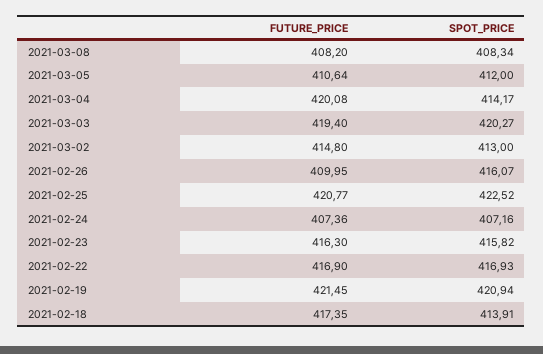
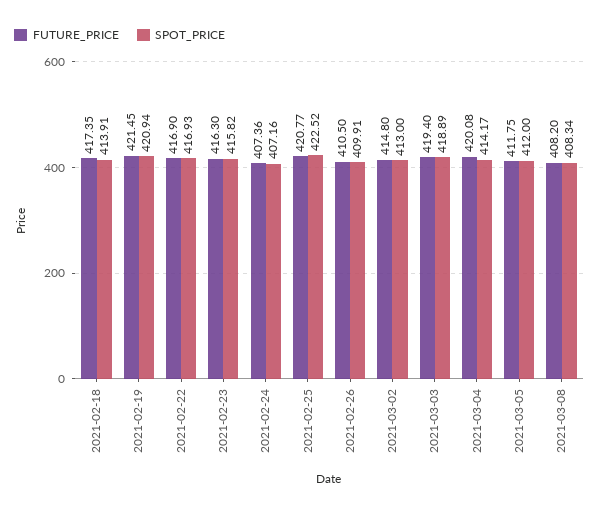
FUTURE_PRICE, 2021-03-05: 410.64 -> 411.75
SPOT_PRICE, 2021-03-03: 420.27 -> 418.89
FUTURE_PRICE, 2021-02-26: 409.95 -> 410.5
SPOT_PRICE, 2021-02-26: 416.07 -> 409.91

